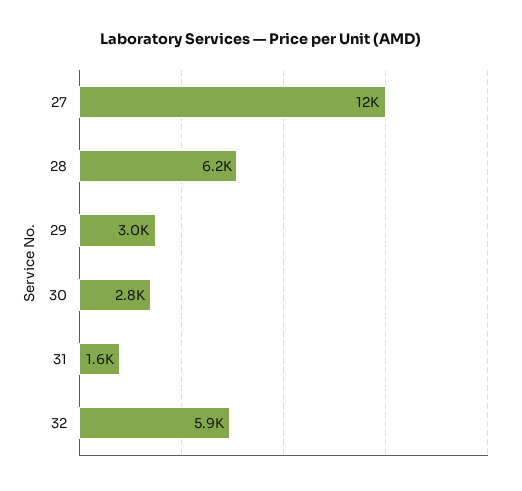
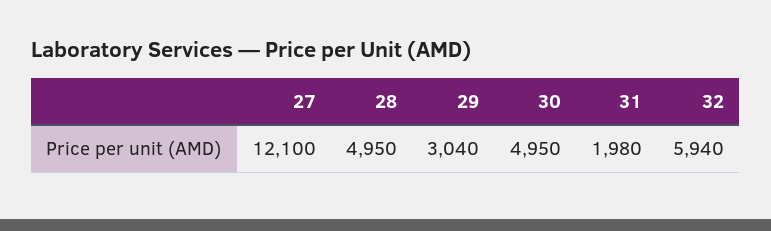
28: 6200 -> 4950
30: 2800 -> 4950
31: 1600 -> 1980

